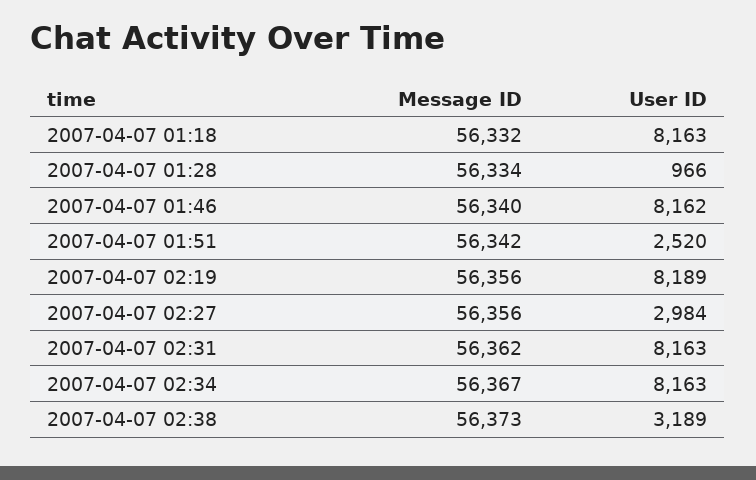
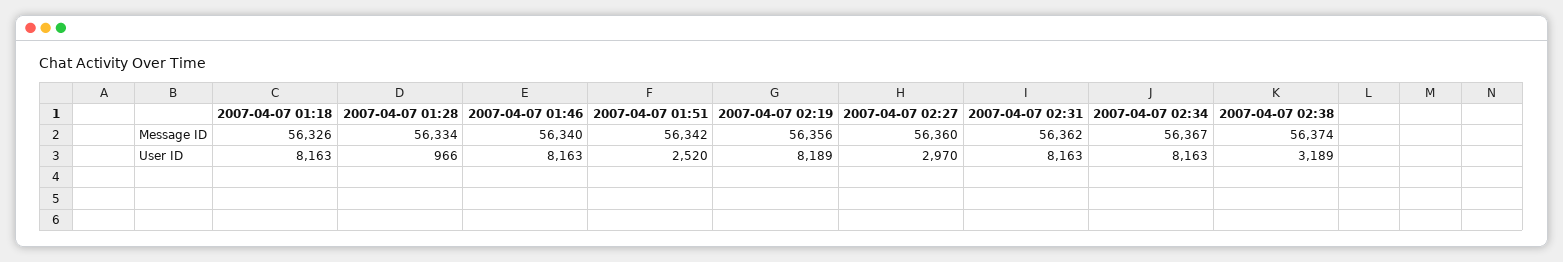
Message ID, 2007-04-07 01:18: 56332 -> 56326
User ID, 2007-04-07 01:46: 8162 -> 8163
Message ID, 2007-04-07 02:27: 56356 -> 56360
User ID, 2007-04-07 02:27: 2984 -> 2970
Message ID, 2007-04-07 02:38: 56373 -> 56374

